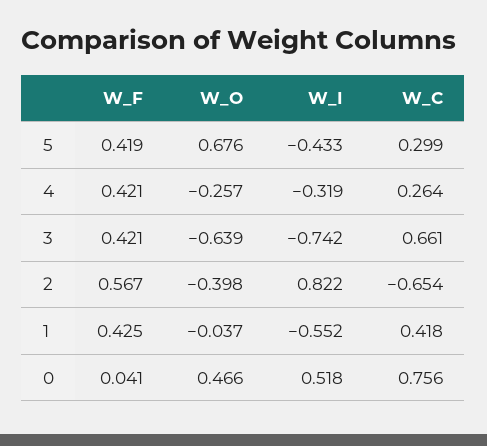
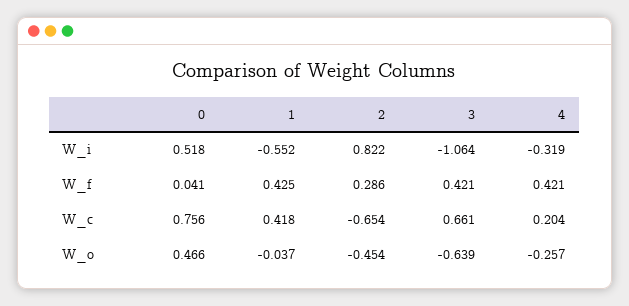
W_F, 5: 0.419 -> none
W_O, 5: 0.676 -> none
W_I, 5: -0.433 -> none
W_C, 5: 0.299 -> none
W_C, 4: 0.264 -> 0.204
W_I, 3: -0.742 -> -1.064
W_F, 2: 0.567 -> 0.286
W_O, 2: -0.398 -> -0.454

